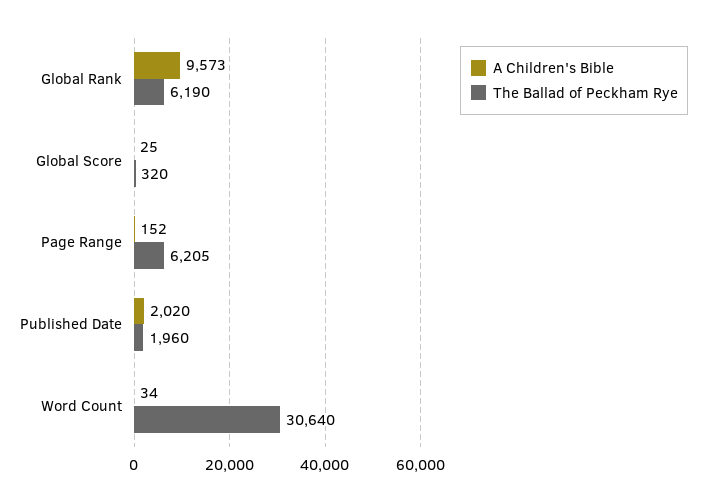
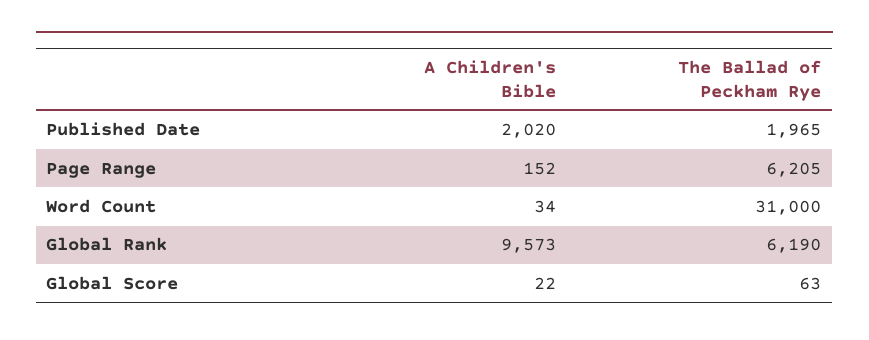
A Children's Bible, Global Score: 25 -> 22
The Ballad of Peckham Rye, Global Score: 320 -> 63
The Ballad of Peckham Rye, Published Date: 1960 -> 1965
The Ballad of Peckham Rye, Word Count: 30640 -> 31000

